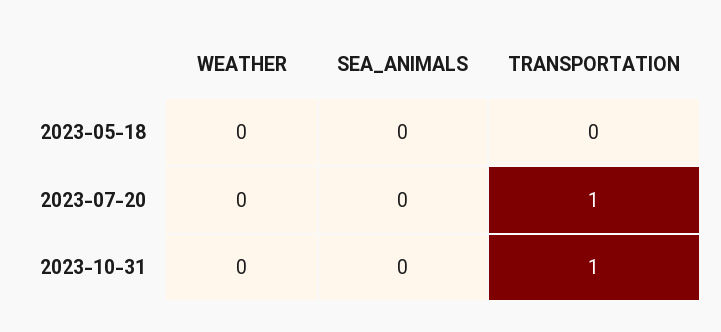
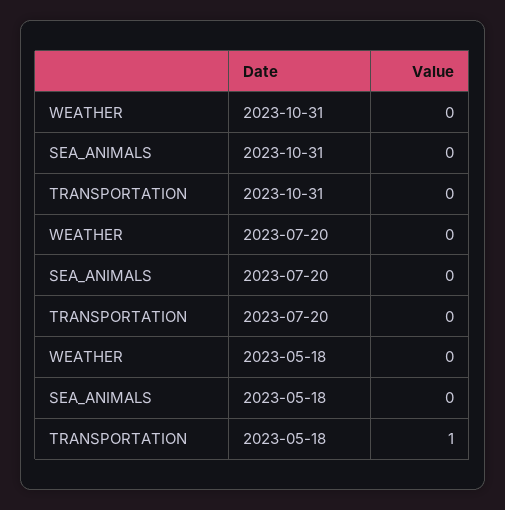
TRANSPORTATION, 2023-05-18: 0 -> 1
TRANSPORTATION, 2023-07-20: 1 -> 0
TRANSPORTATION, 2023-10-31: 1 -> 0

